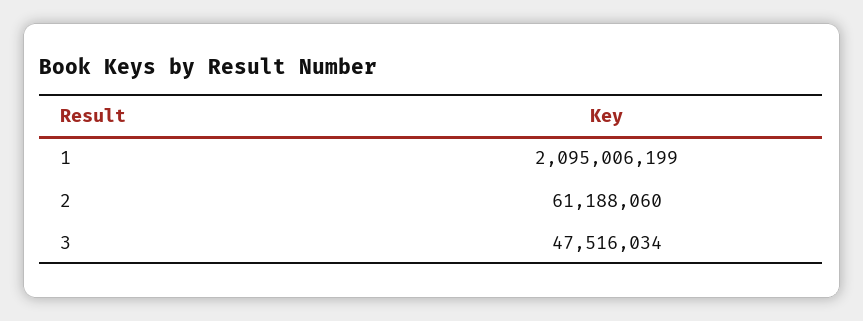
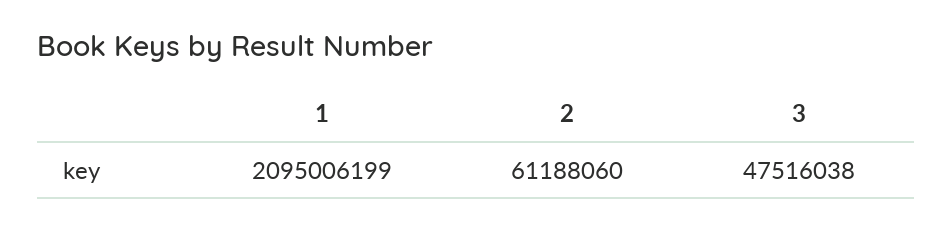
3: 47516034 -> 47516038

